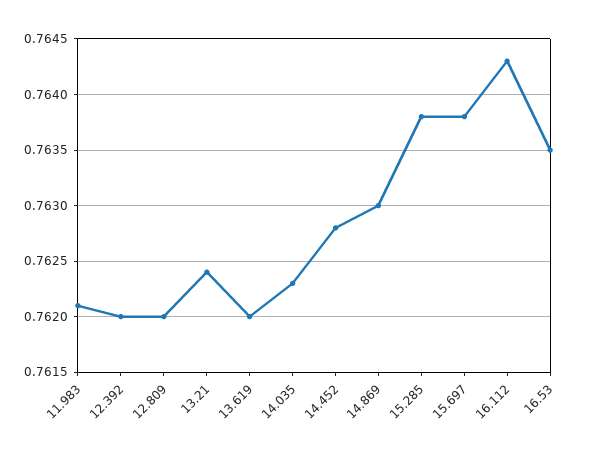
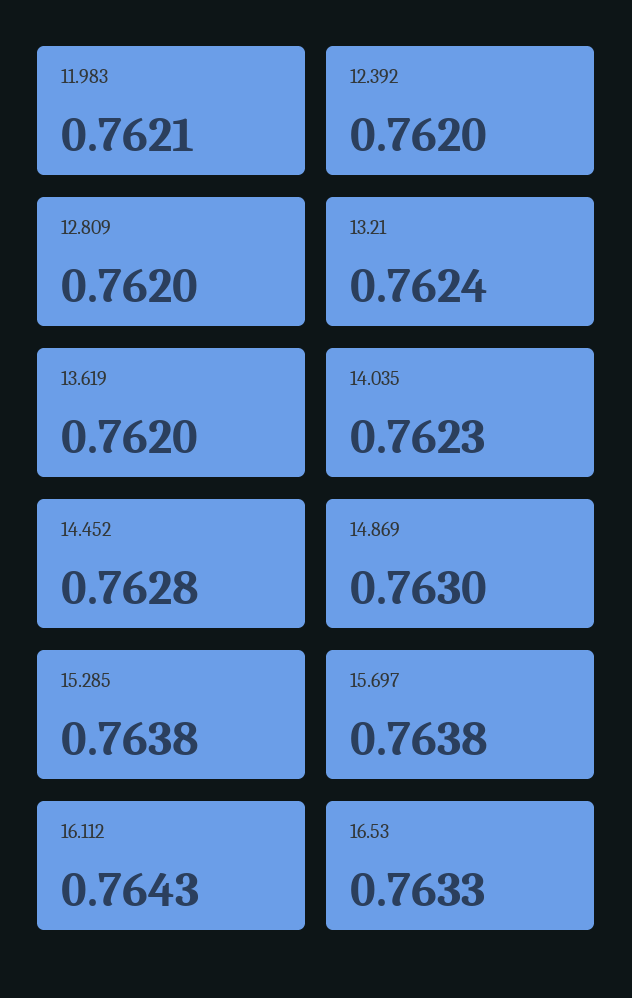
16.53: 0.7635 -> 0.7633

